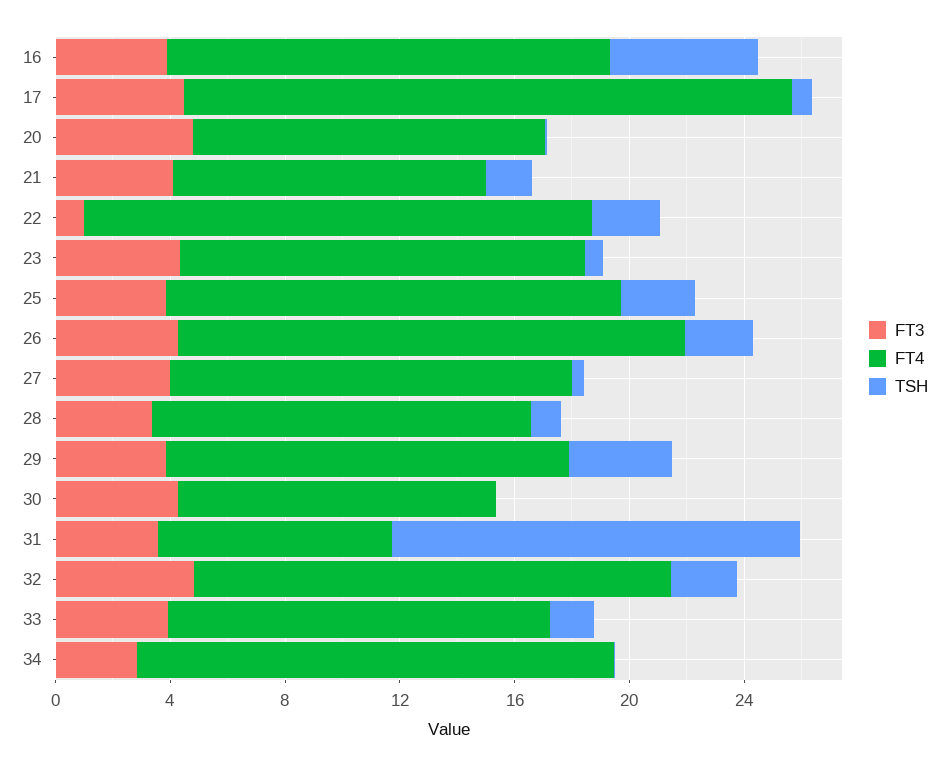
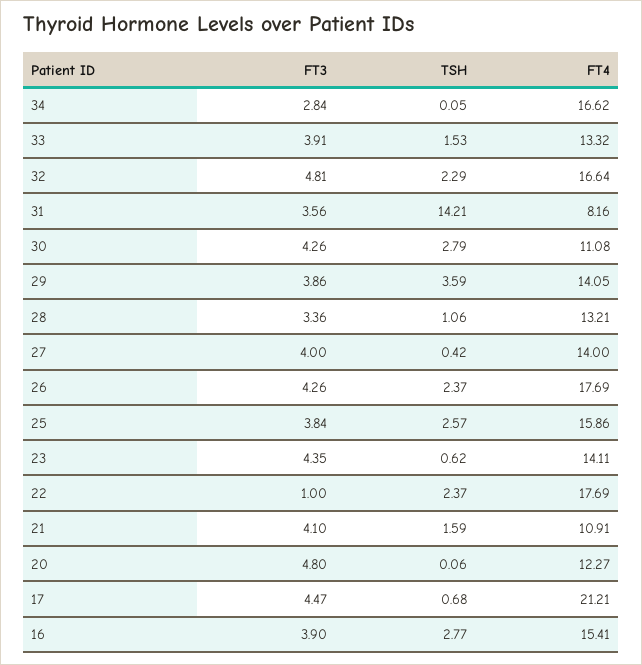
TSH, 16: 5 -> 2.77
TSH, 30: 0 -> 2.79

